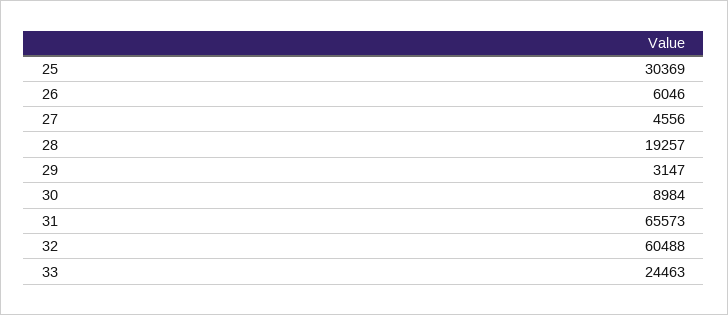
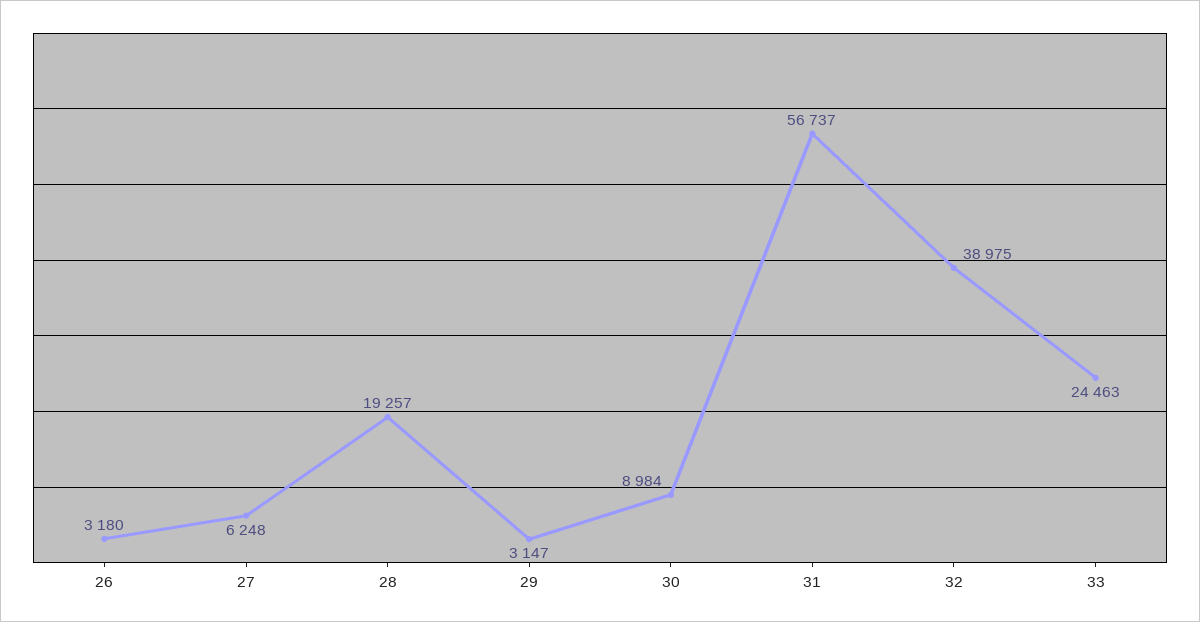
25: 30369 -> none
26: 6046 -> 3180
27: 4556 -> 6248
31: 65573 -> 56737
32: 60488 -> 38975

